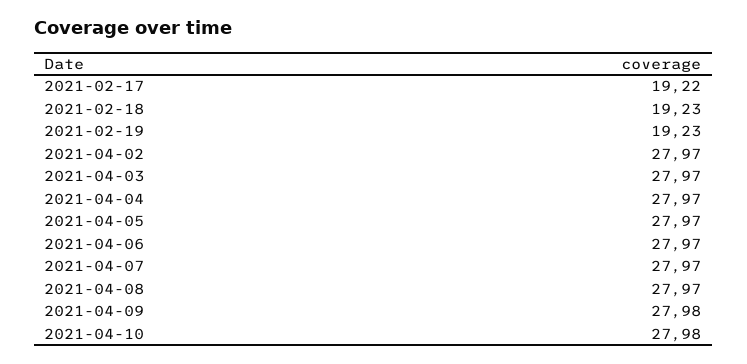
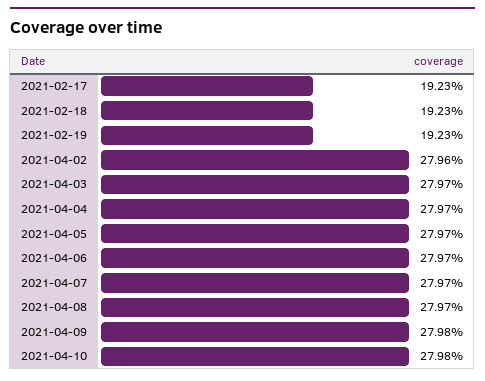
2021-02-17: 19.22 -> 19.23
2021-04-02: 27.97 -> 27.96

